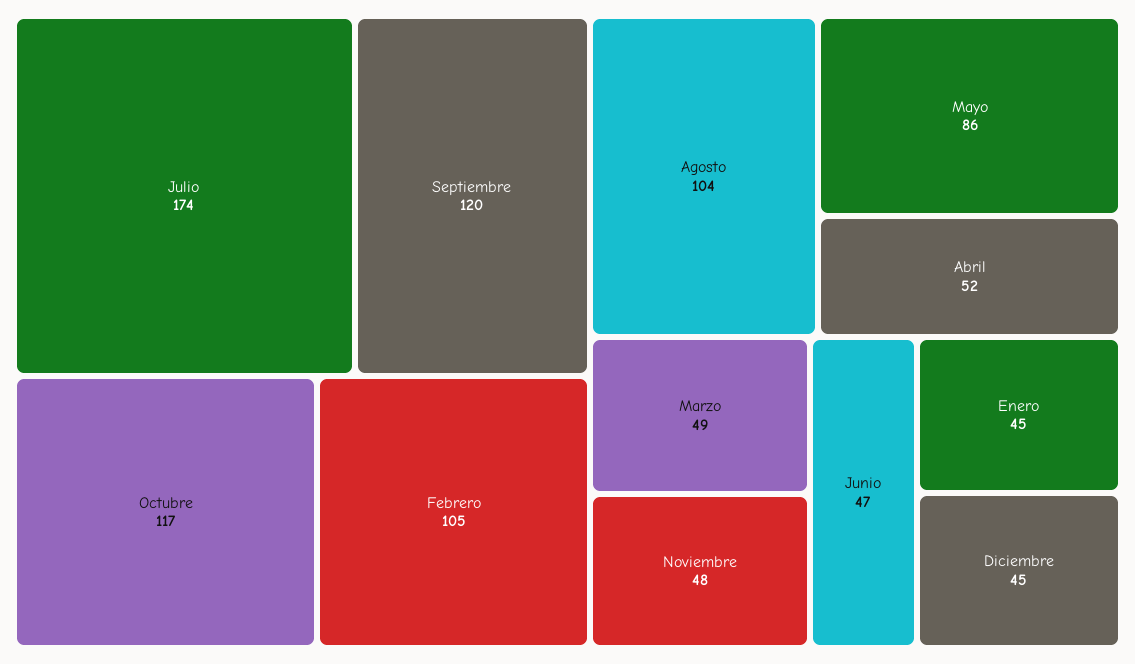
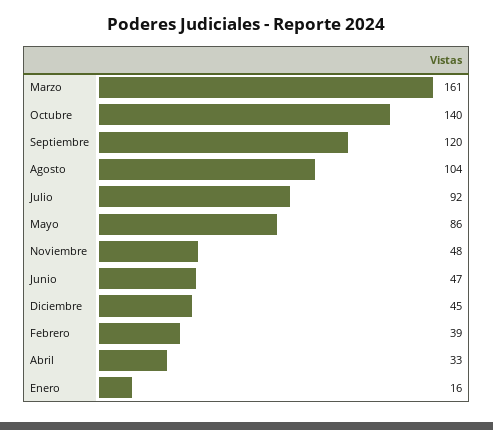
Julio: 174 -> 92
Octubre: 117 -> 140
Febrero: 105 -> 39
Abril: 52 -> 33
Marzo: 49 -> 161
Enero: 45 -> 16

